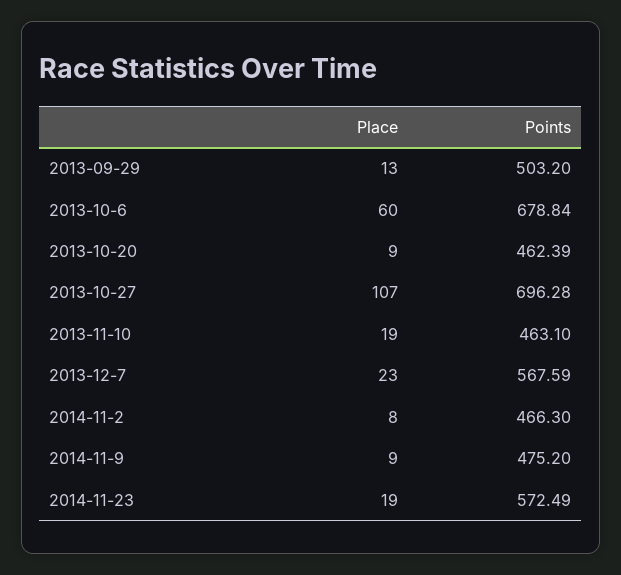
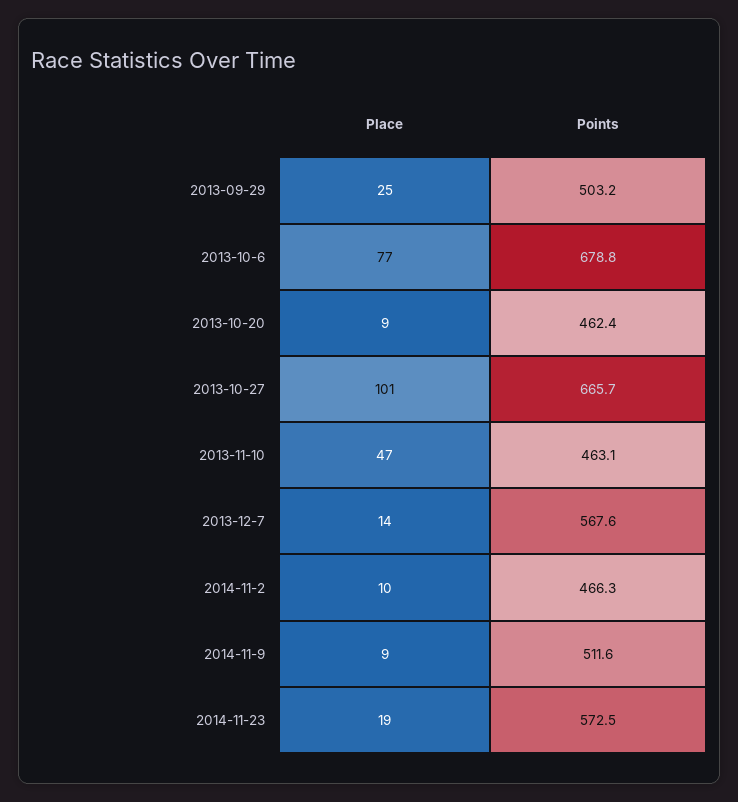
Place, 2013-09-29: 13 -> 25
Place, 2013-10-6: 60 -> 77
Place, 2013-10-27: 107 -> 101
Points, 2013-10-27: 696.28 -> 665.7
Place, 2013-11-10: 19 -> 47
Place, 2013-12-7: 23 -> 14
Place, 2014-11-2: 8 -> 10
Points, 2014-11-9: 475.2 -> 511.6

